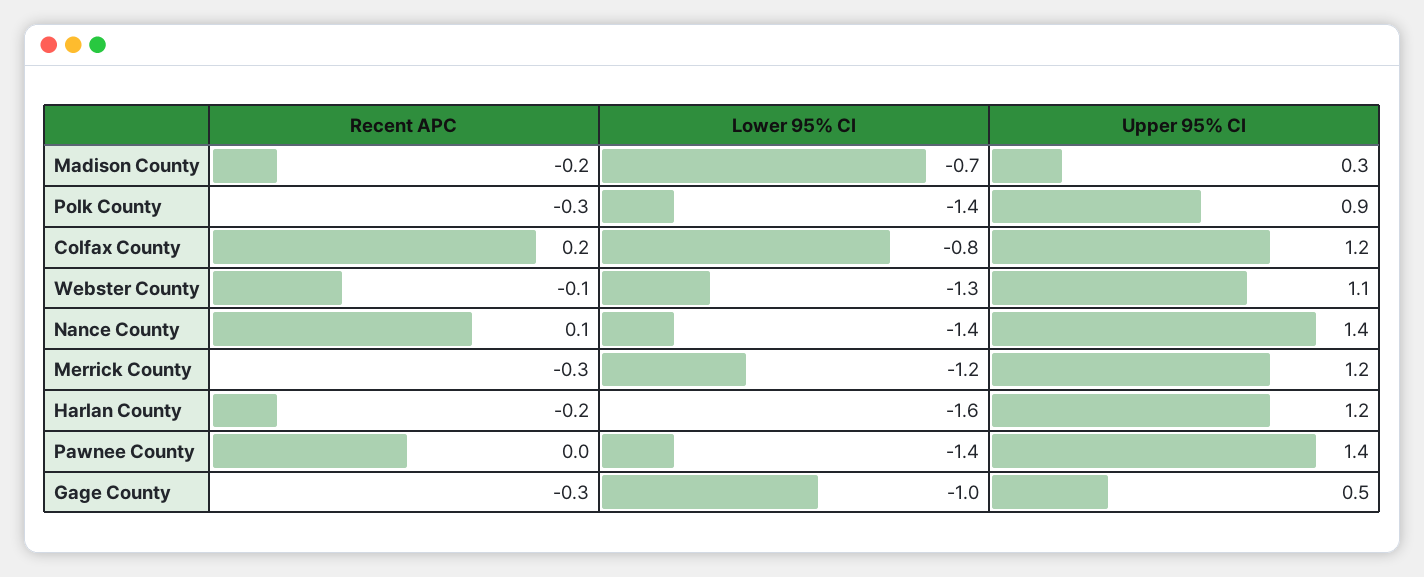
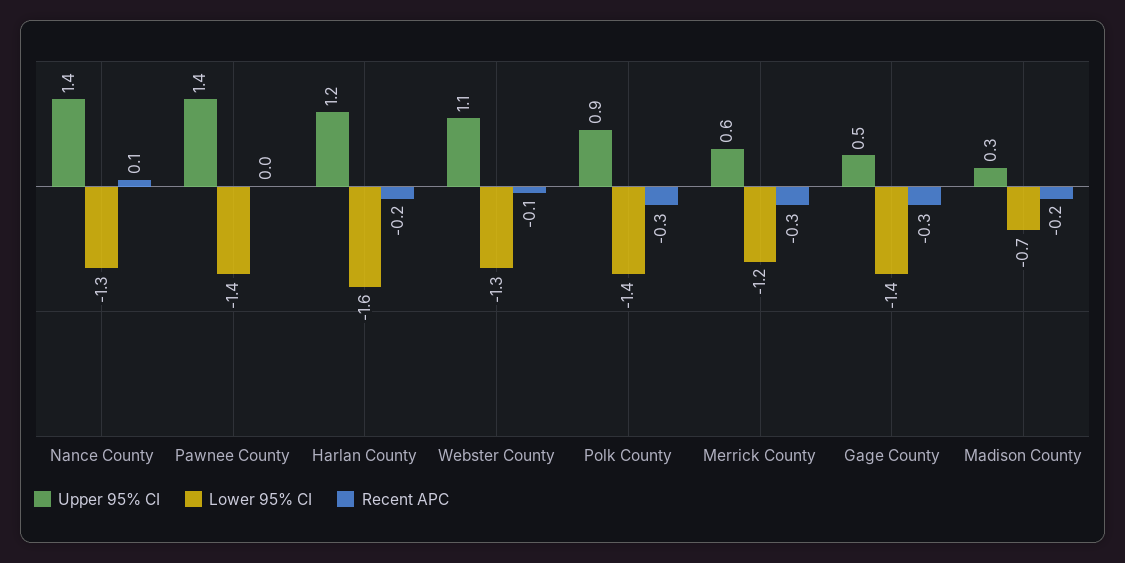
Recent APC, Colfax County: 0.2 -> none
Lower 95% CI, Colfax County: -0.8 -> none
Upper 95% CI, Colfax County: 1.2 -> none
Lower 95% CI, Nance County: -1.4 -> -1.3
Upper 95% CI, Merrick County: 1.2 -> 0.6
Lower 95% CI, Gage County: -1 -> -1.4

